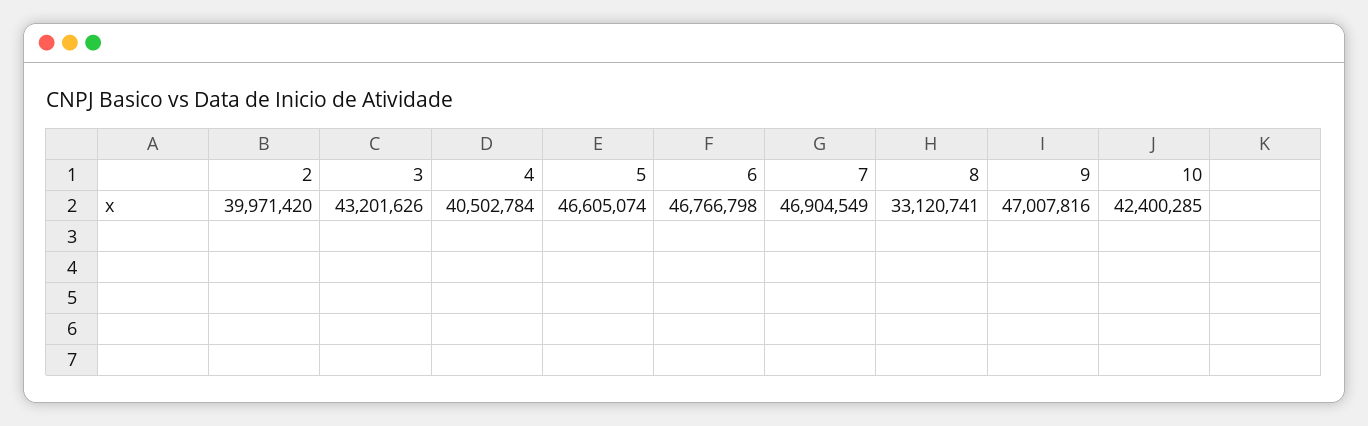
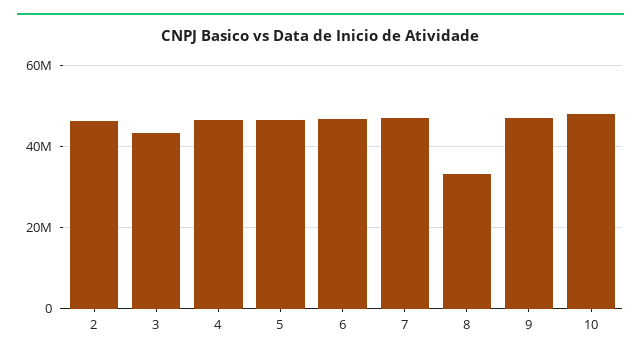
2: 39971420 -> 46000000
4: 40502784 -> 46000000
10: 42400285 -> 48000000

